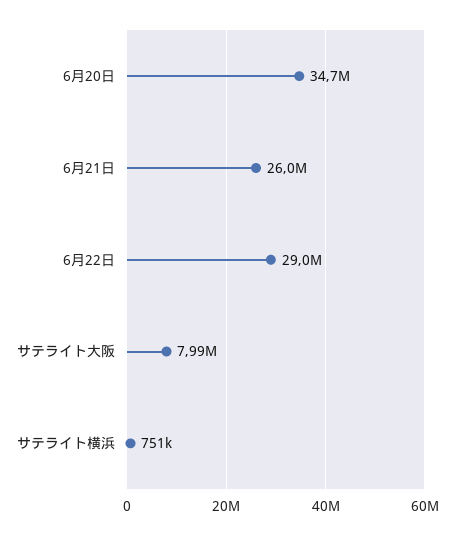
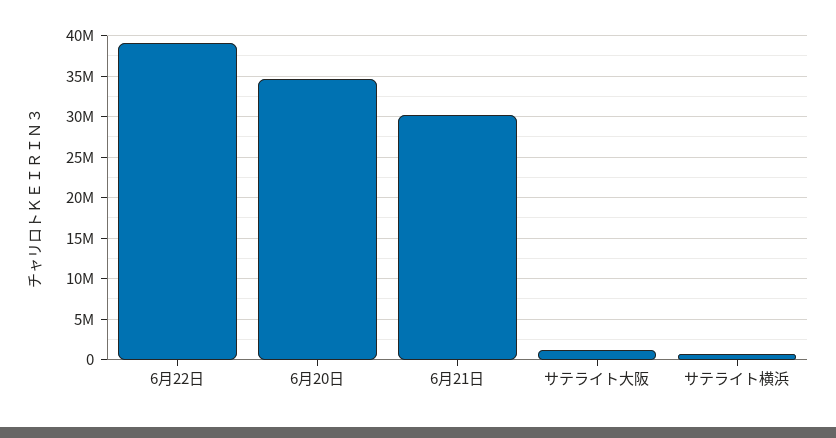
6月21日: 26000000 -> 30000000
6月22日: 29000000 -> 39000000
サテライト大阪: 7990000 -> 1000000

